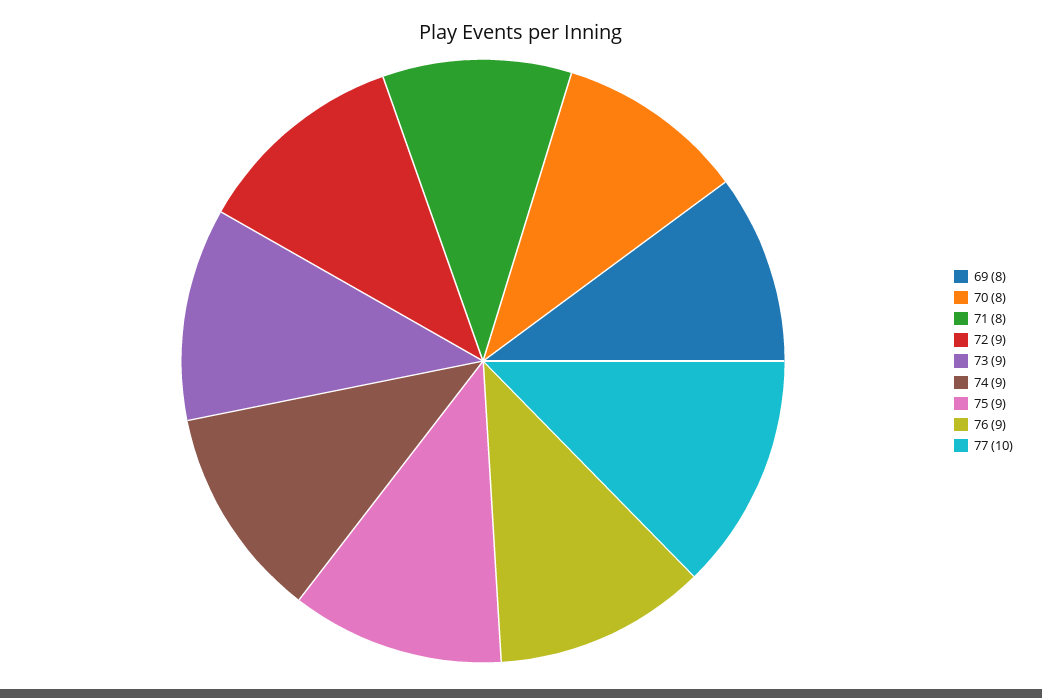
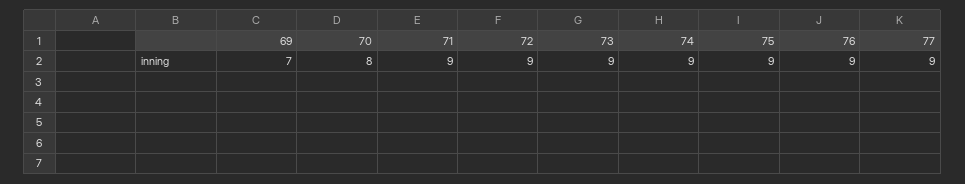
69: 8 -> 7
71: 8 -> 9
77: 10 -> 9

